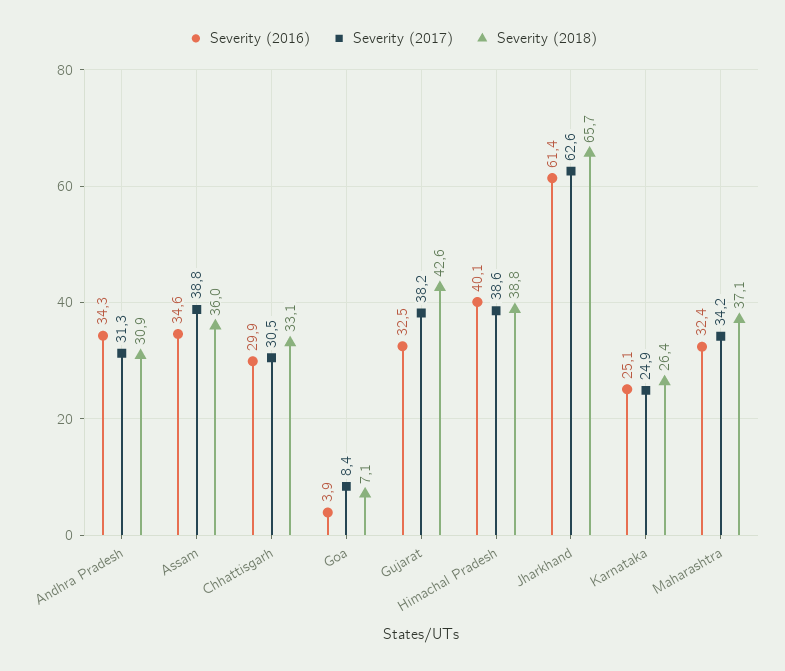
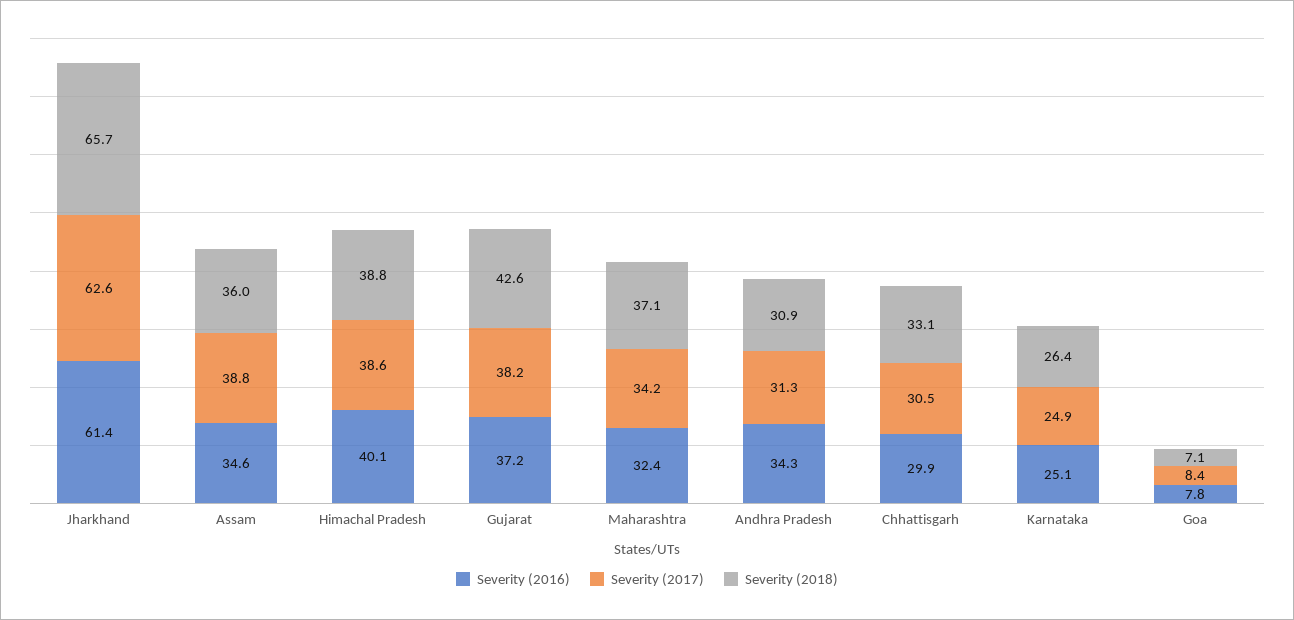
Severity (2016), Goa: 3.9 -> 7.8
Severity (2016), Gujarat: 32.5 -> 37.2

